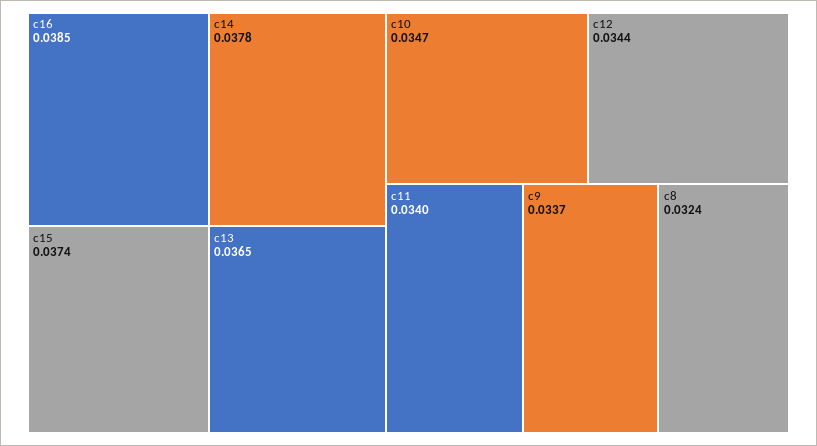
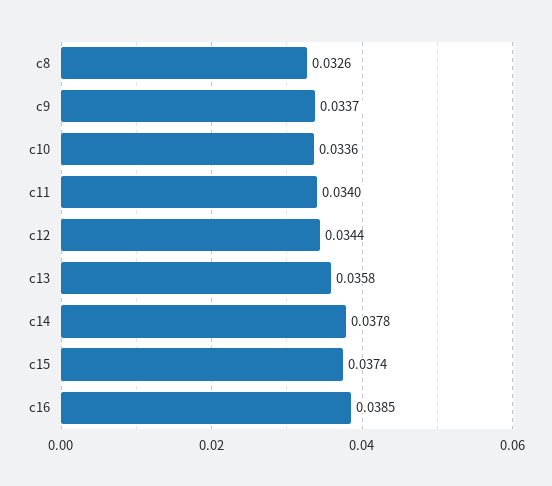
c13: 0.0365 -> 0.0358
c10: 0.0347 -> 0.0336
c8: 0.0324 -> 0.0326

